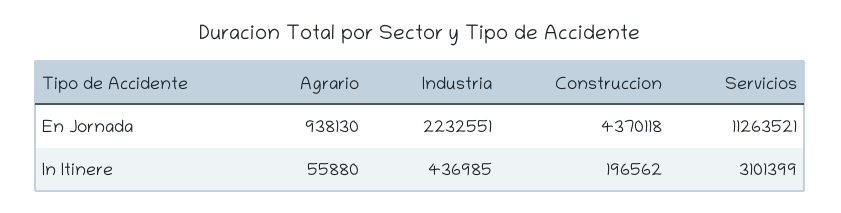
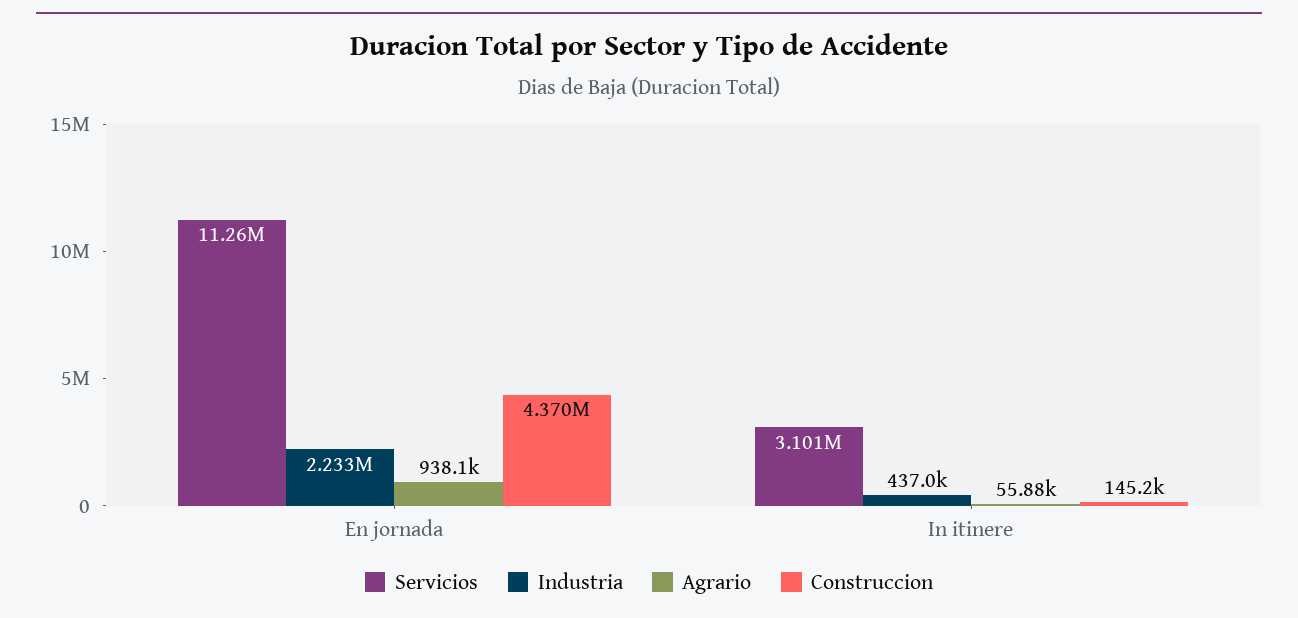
Construccion, In Itinere: 196562 -> 145200

